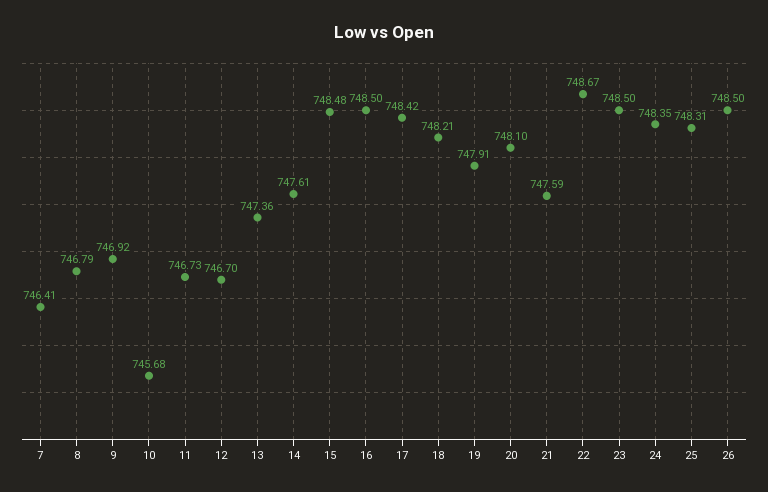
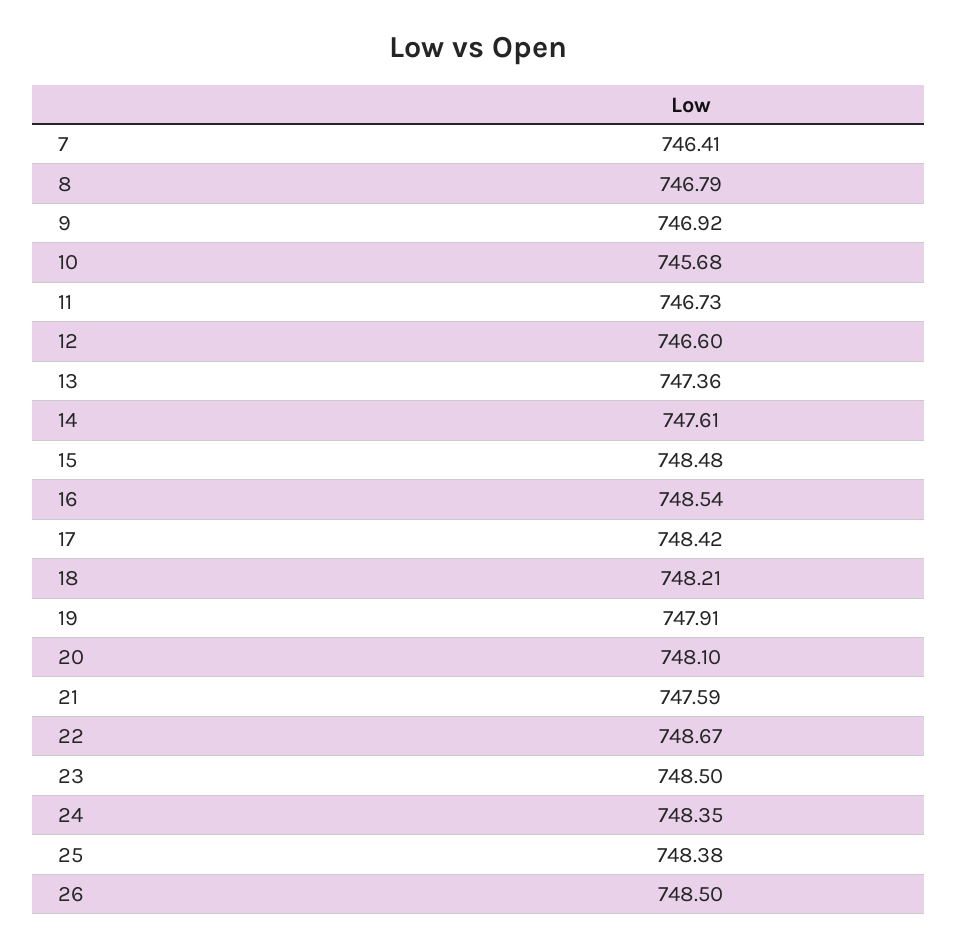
12: 746.7 -> 746.6
16: 748.5 -> 748.54
25: 748.31 -> 748.38

